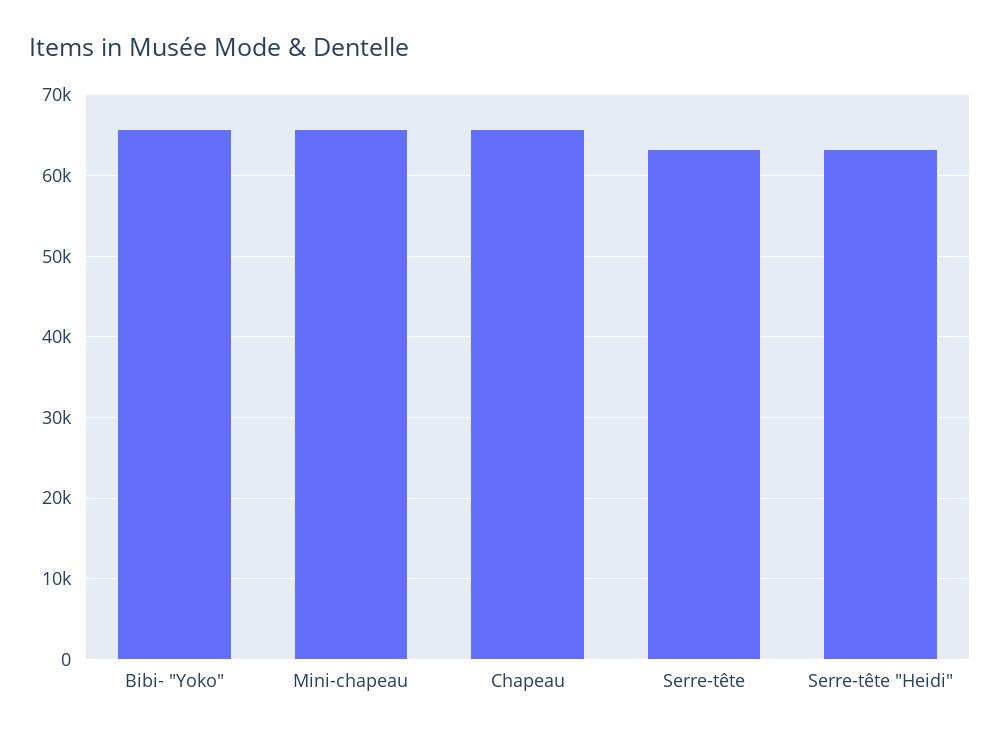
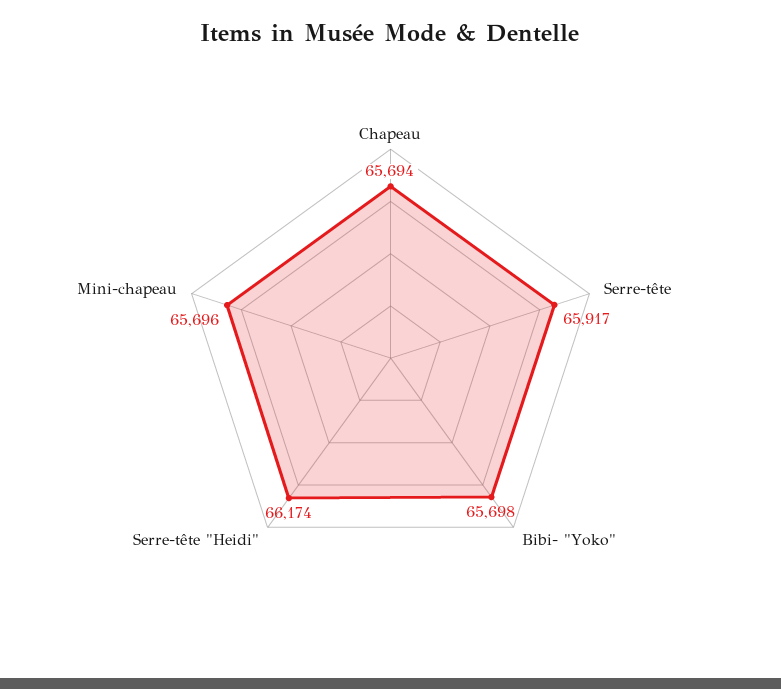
Serre-tête: 63000 -> 65917
Serre-tête "Heidi": 63000 -> 66174

